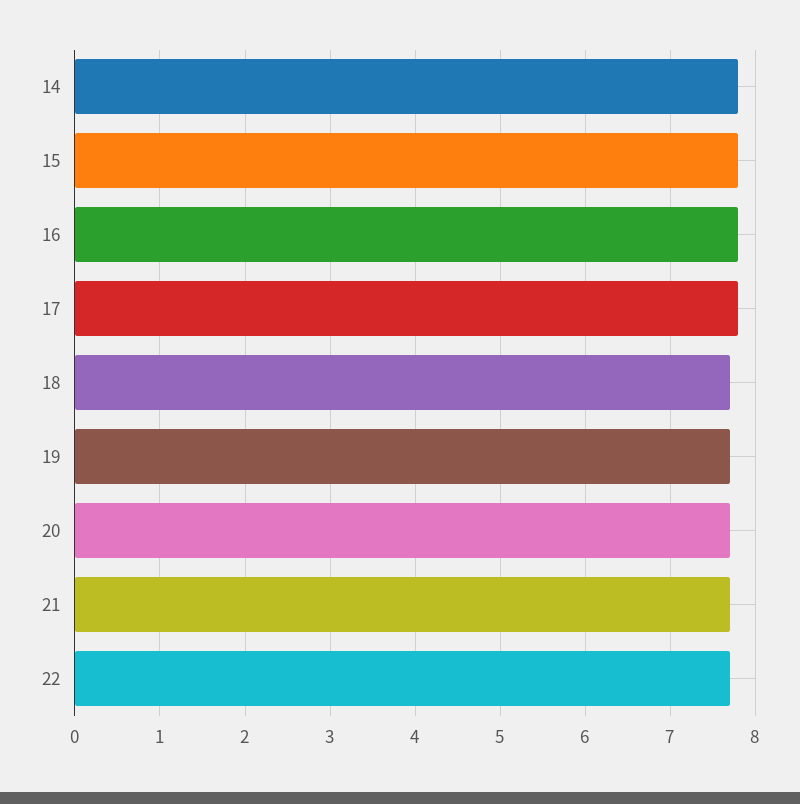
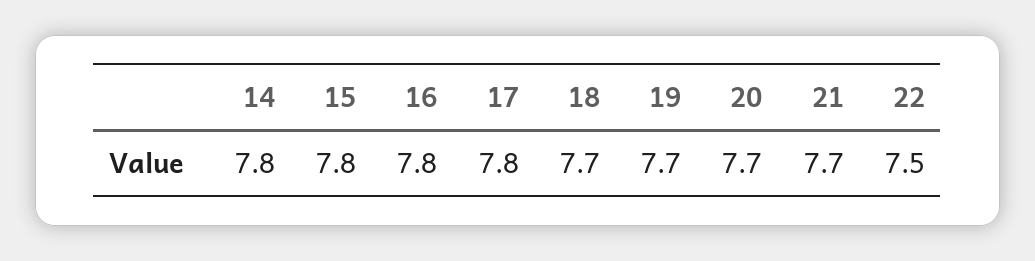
22: 7.7 -> 7.5

